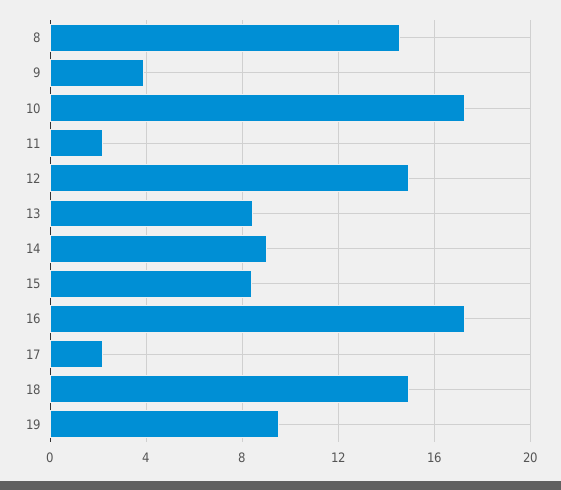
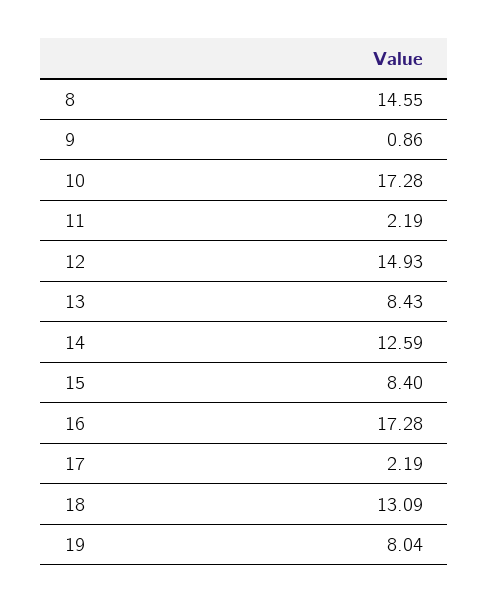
9: 4 -> 0.86
14: 9 -> 12.59
18: 15 -> 13.09
19: 9.5 -> 8.04

